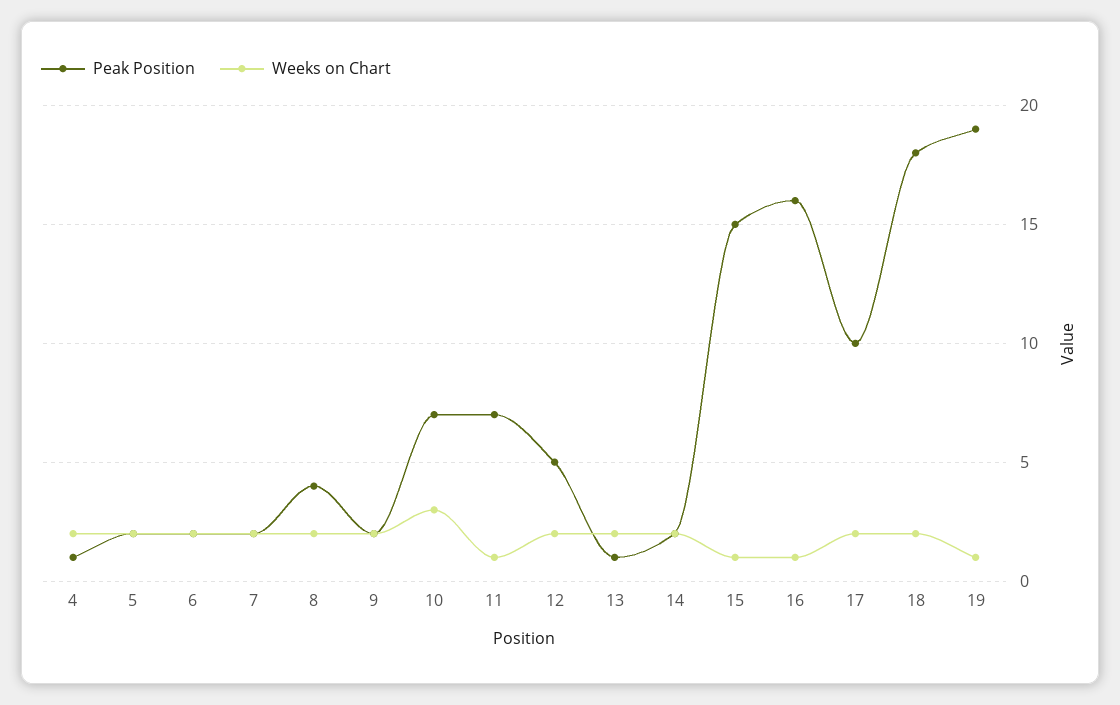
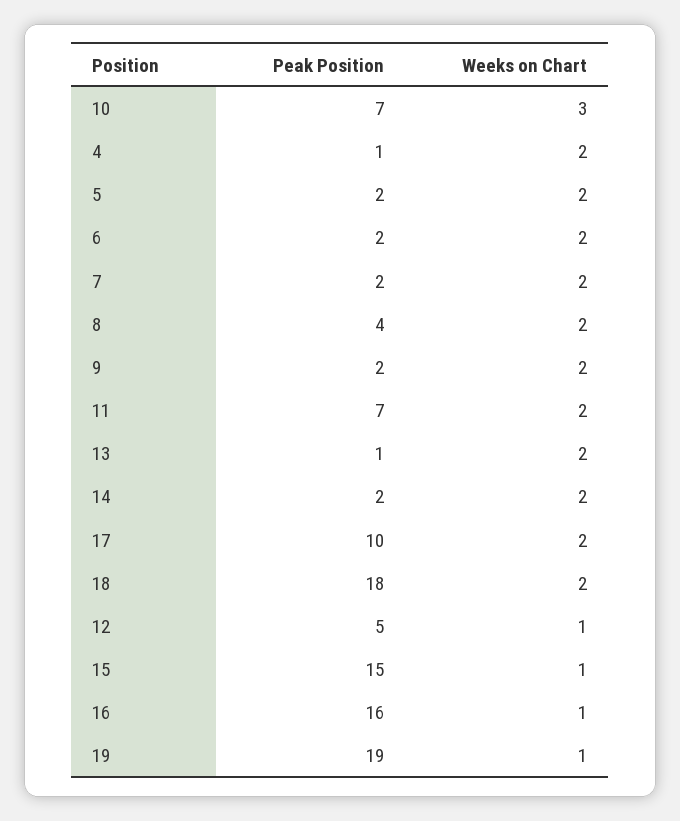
Weeks on Chart, 11: 1 -> 2
Weeks on Chart, 12: 2 -> 1

